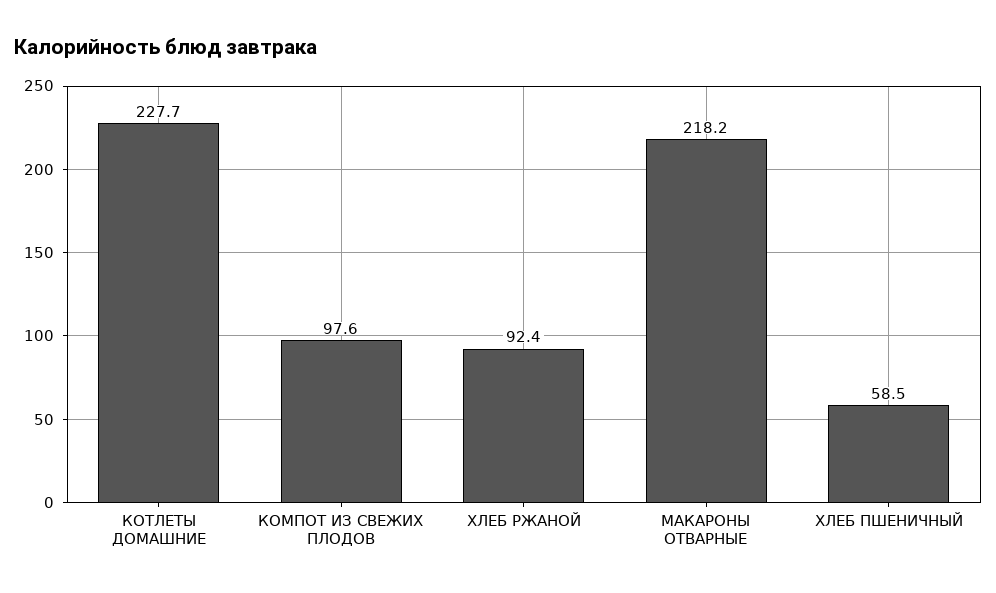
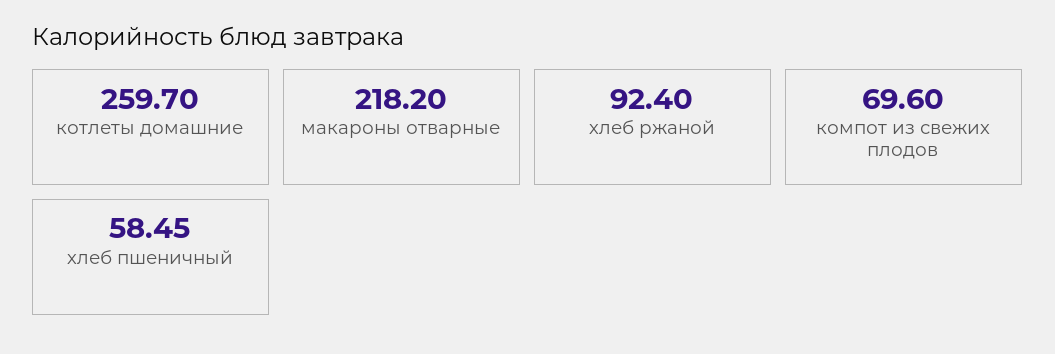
КОТЛЕТЫ ДОМАШНИЕ: 227.7 -> 259.7
КОМПОТ ИЗ СВЕЖИХ ПЛОДОВ: 97.6 -> 69.6

